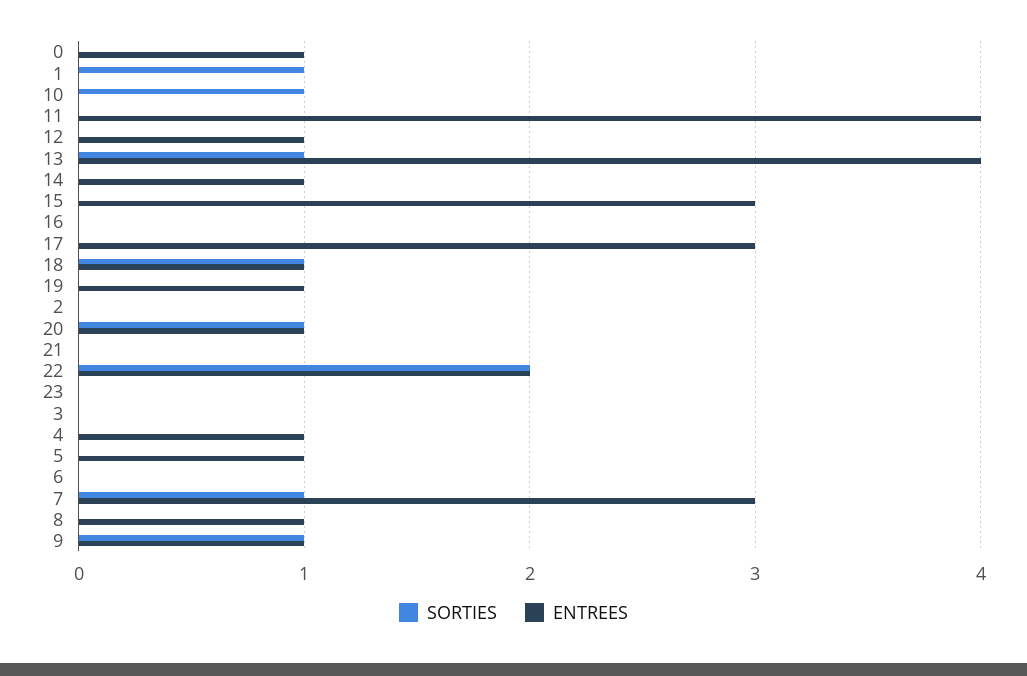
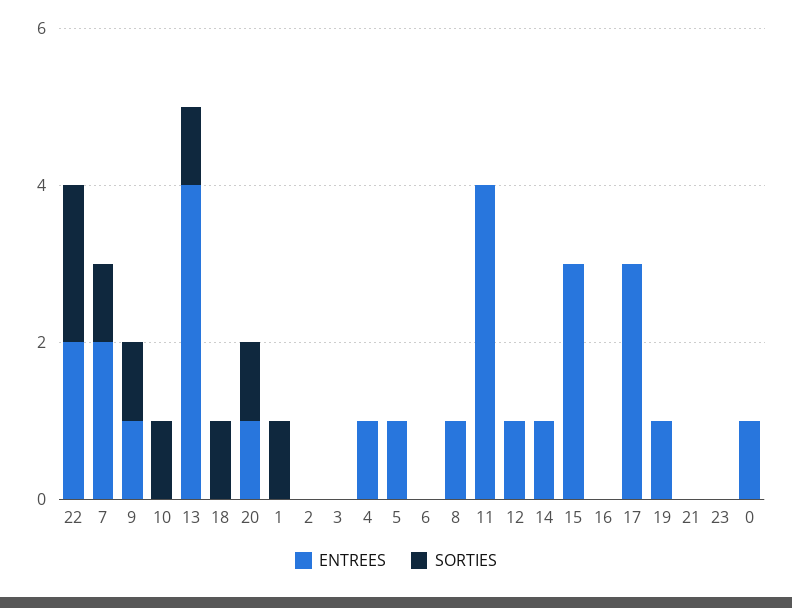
ENTREES, 18: 1 -> 0
ENTREES, 7: 3 -> 2

